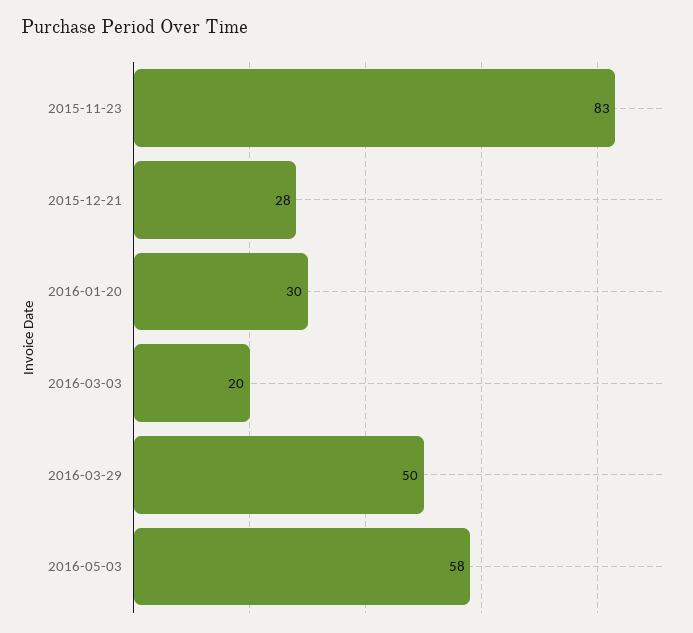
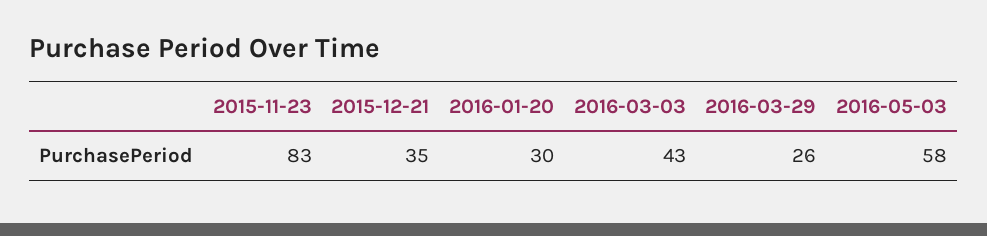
2015-12-21: 28 -> 35
2016-03-03: 20 -> 43
2016-03-29: 50 -> 26

